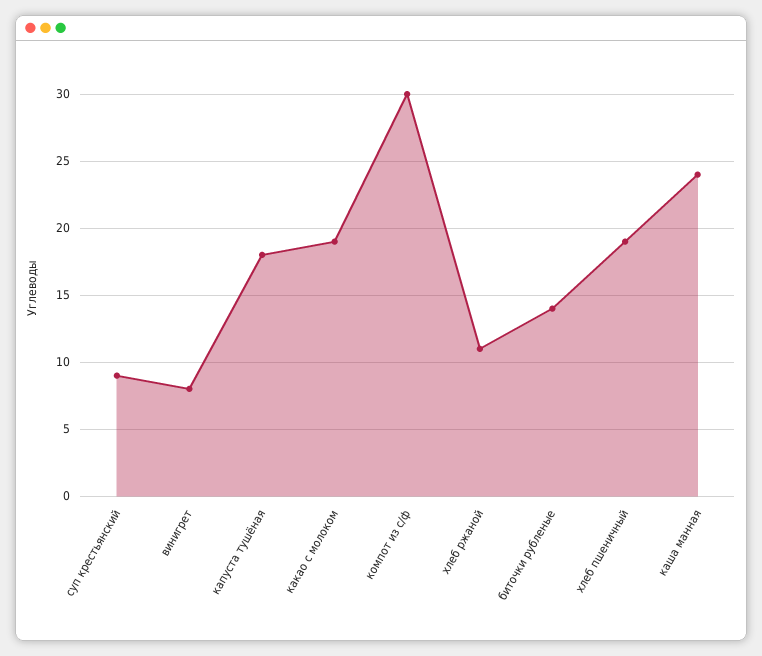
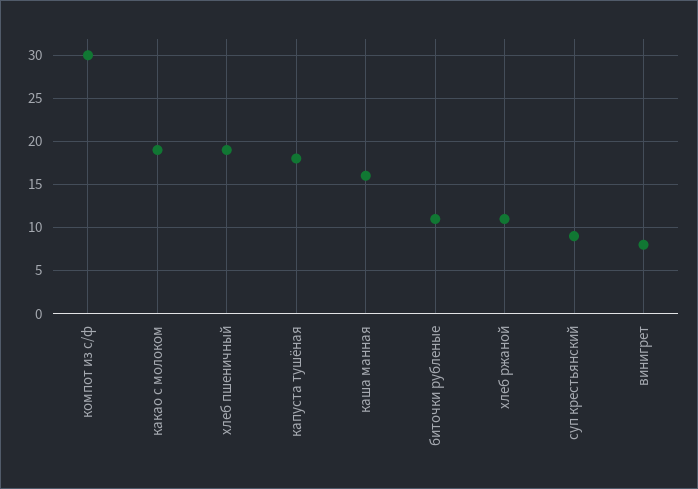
биточки рубленые: 14 -> 11
каша манная: 24 -> 16

